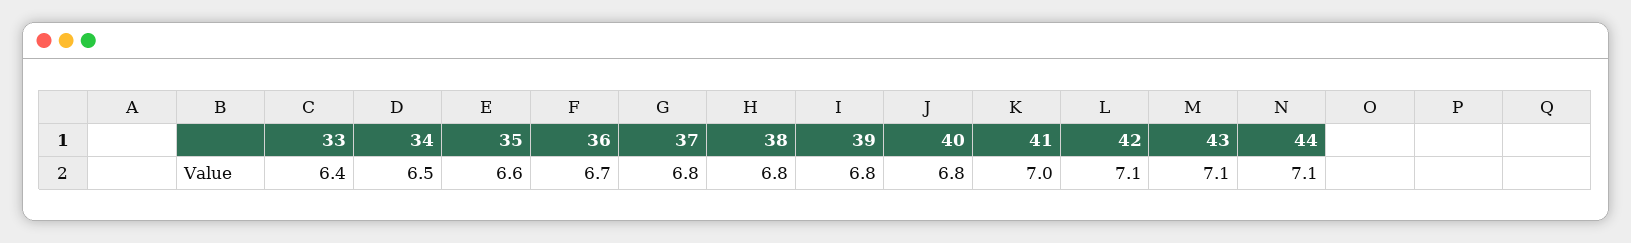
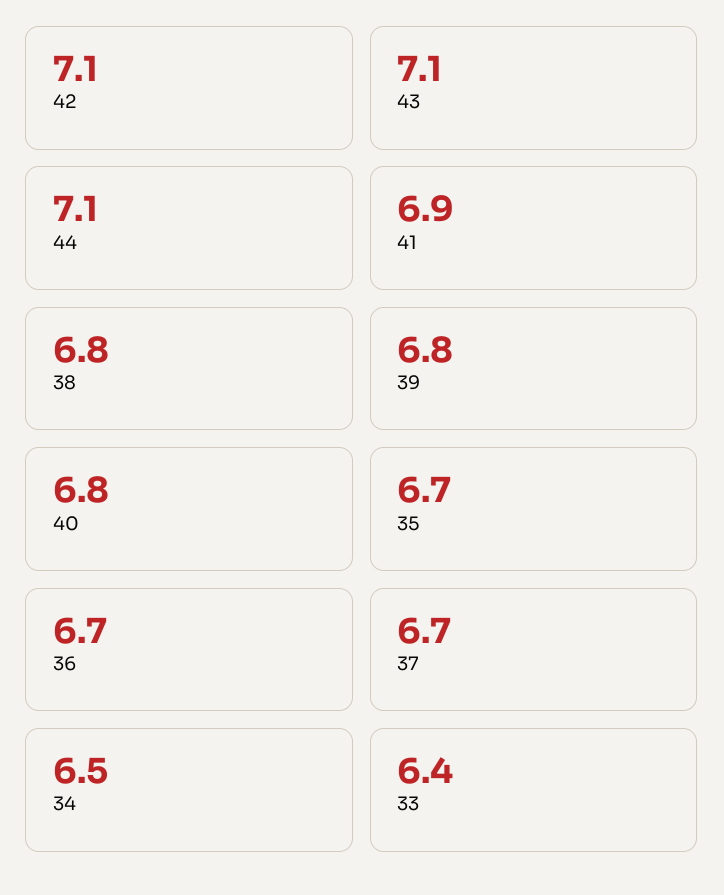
35: 6.6 -> 6.7
37: 6.8 -> 6.7
41: 7 -> 6.9

